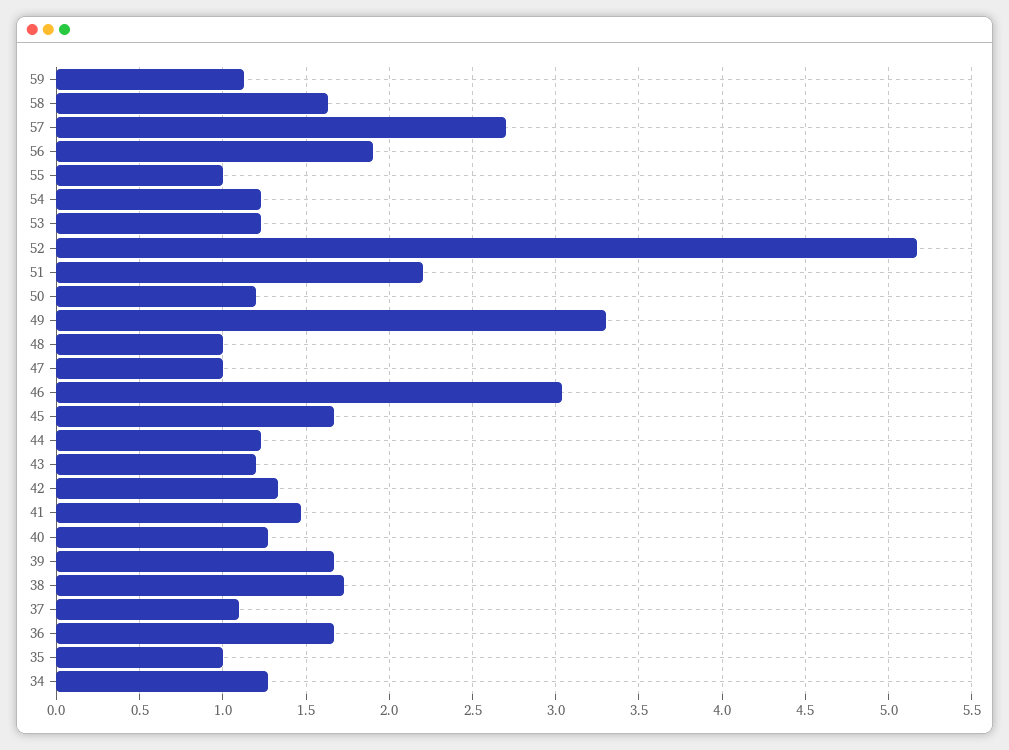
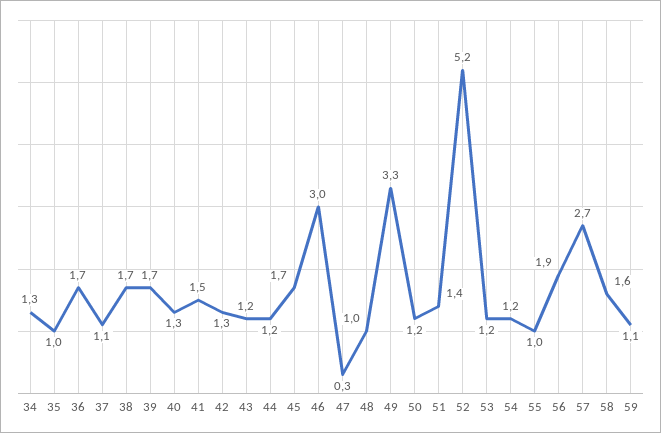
51: 2.2 -> 1.4
47: 1 -> 0.3

